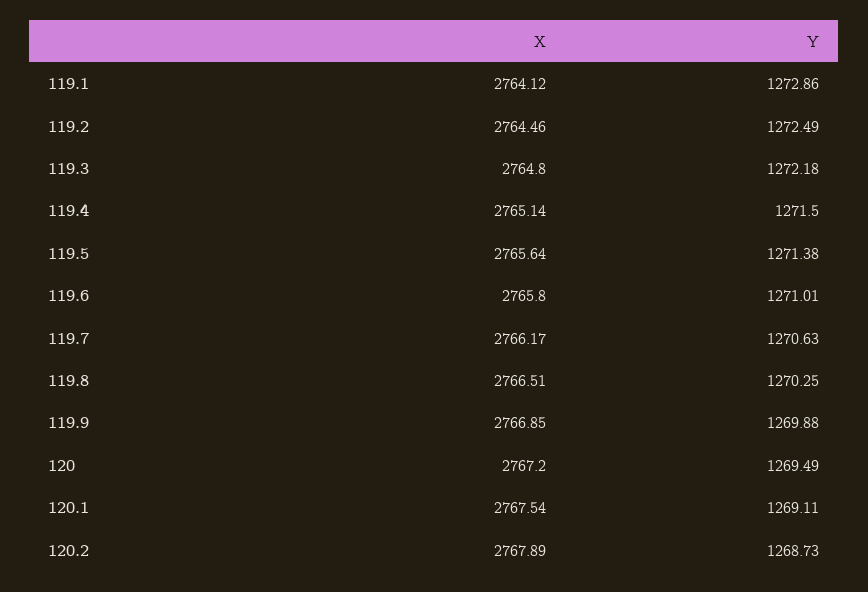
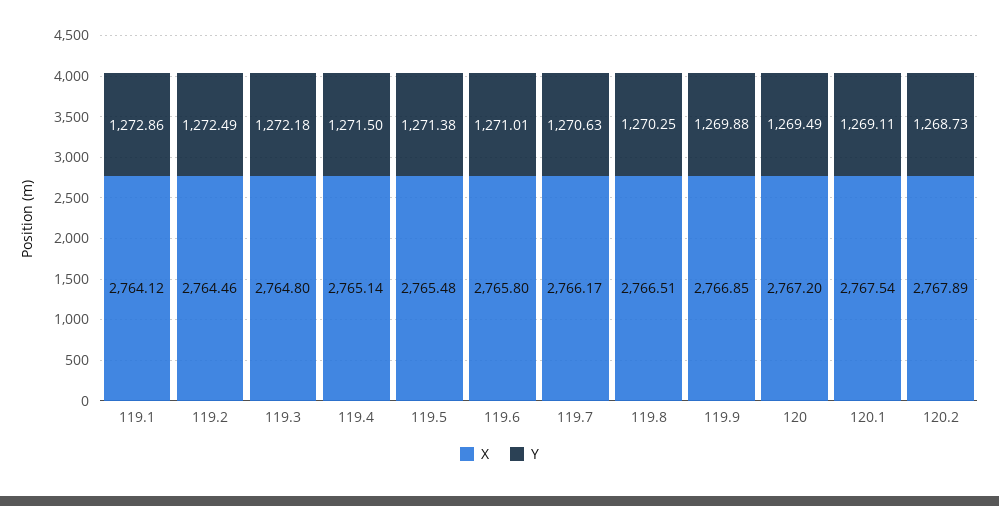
X, 119.5: 2765.64 -> 2765.48

